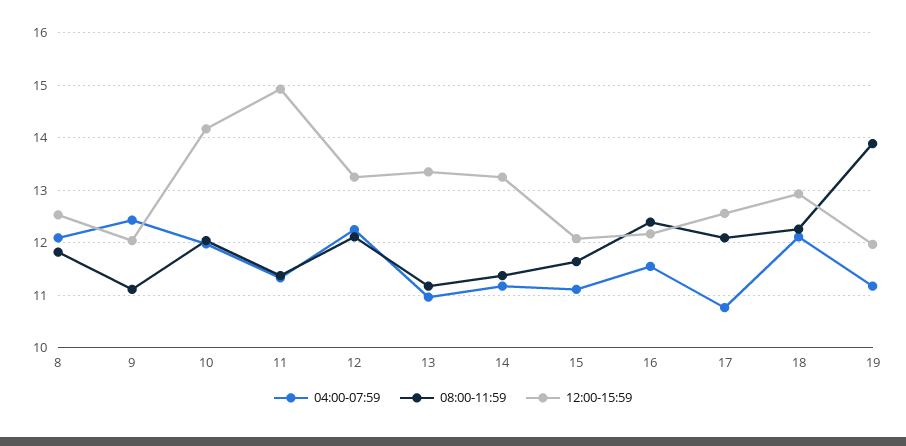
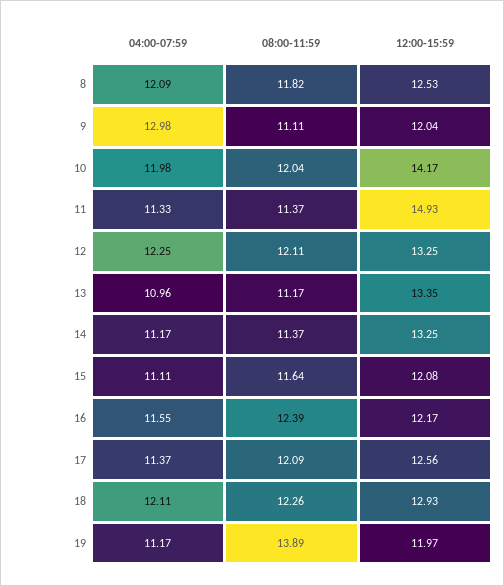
04:00-07:59, 9: 12.4 -> 12.98
04:00-07:59, 17: 10.8 -> 11.37

